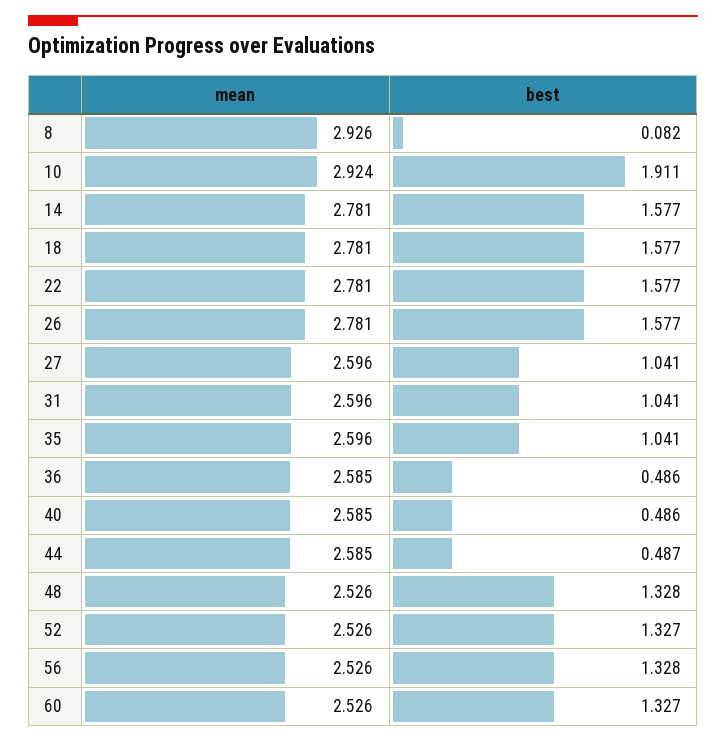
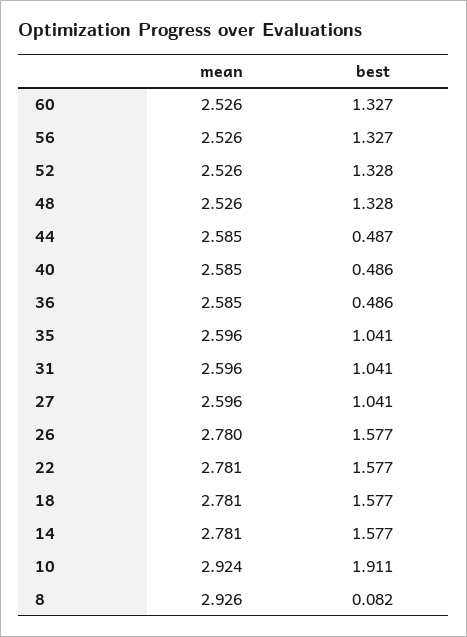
mean, 26: 2.781 -> 2.78
best, 52: 1.327 -> 1.328
best, 56: 1.328 -> 1.327

